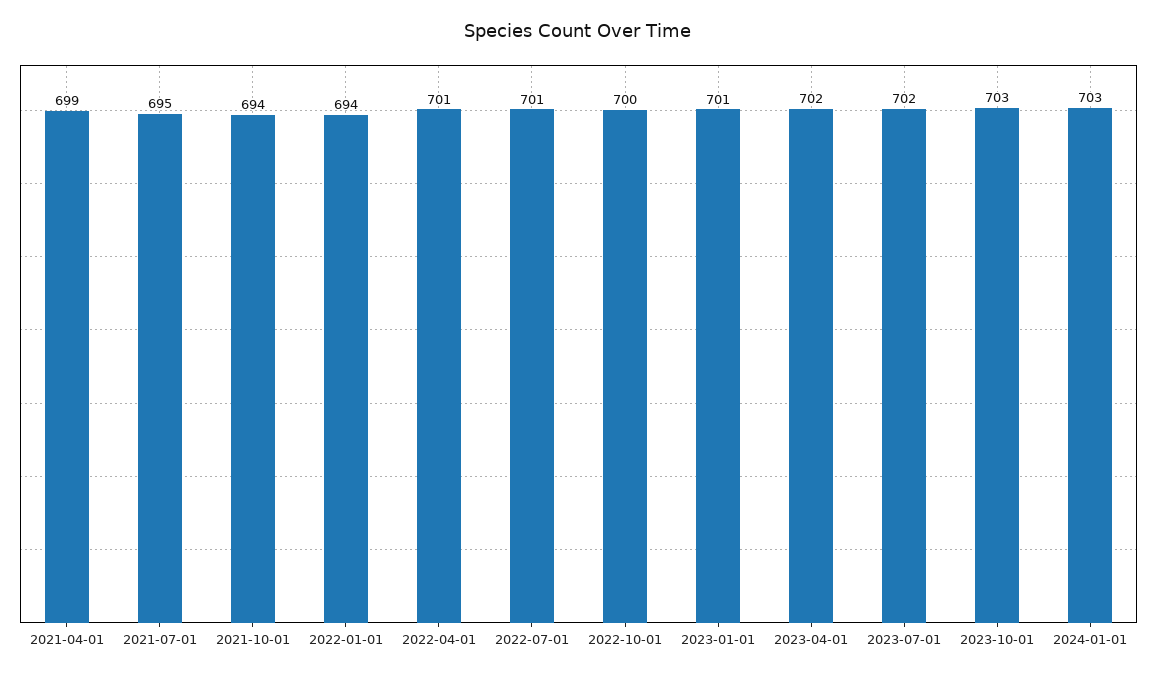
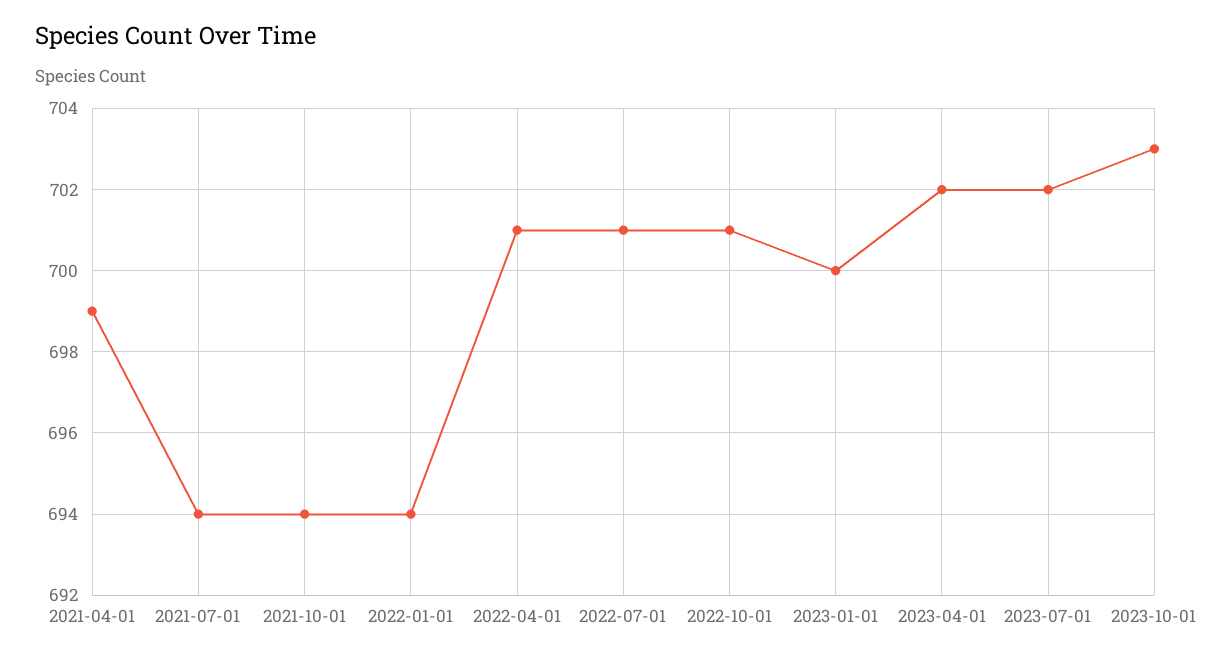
2021-07-01: 695 -> 694
2022-10-01: 700 -> 701
2023-01-01: 701 -> 700
2024-01-01: 703 -> none

